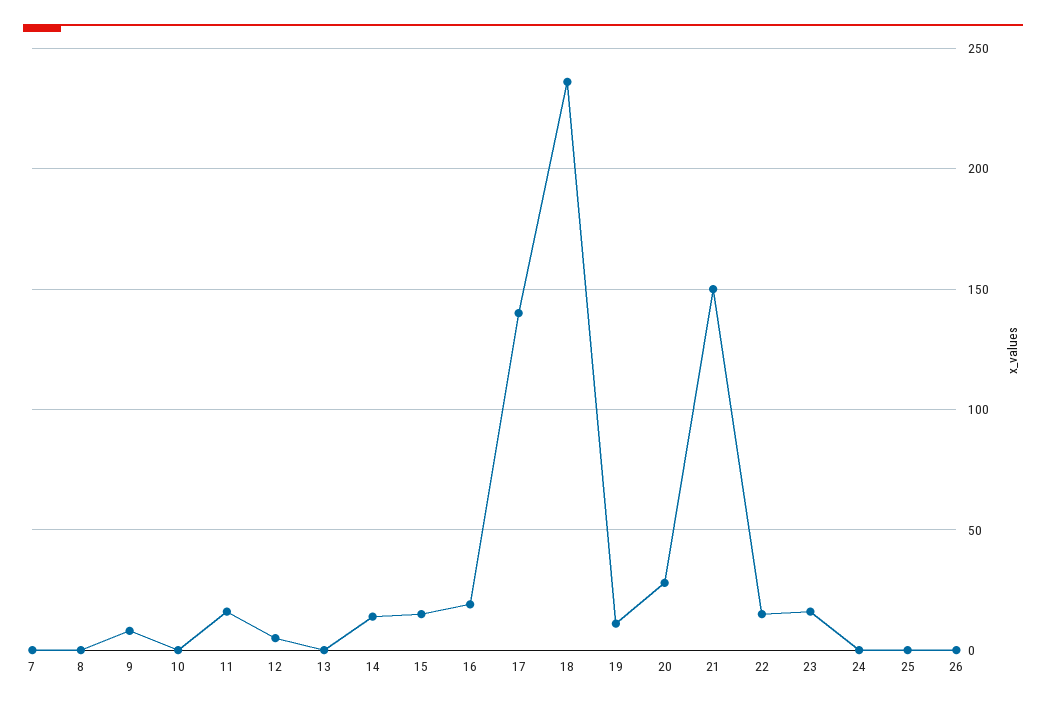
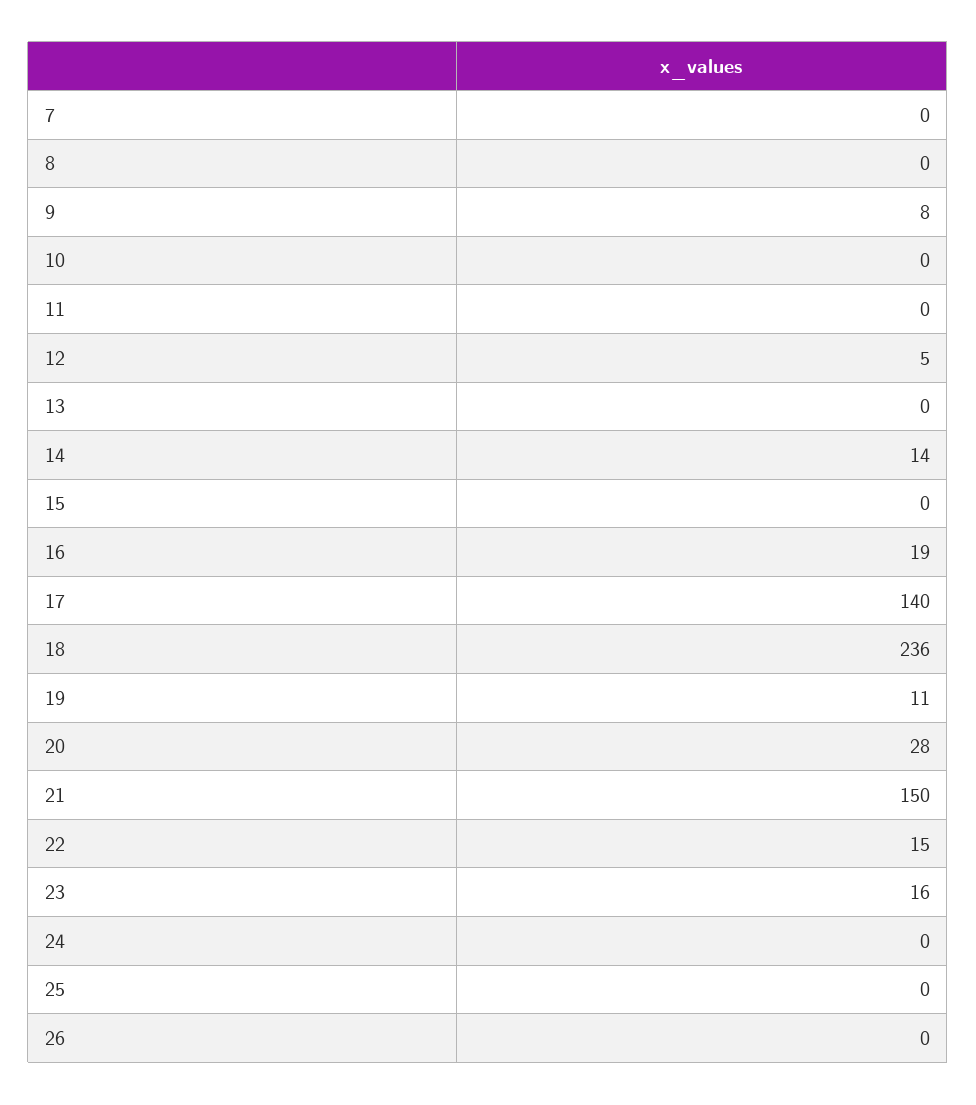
11: 15 -> 0
15: 15 -> 0

